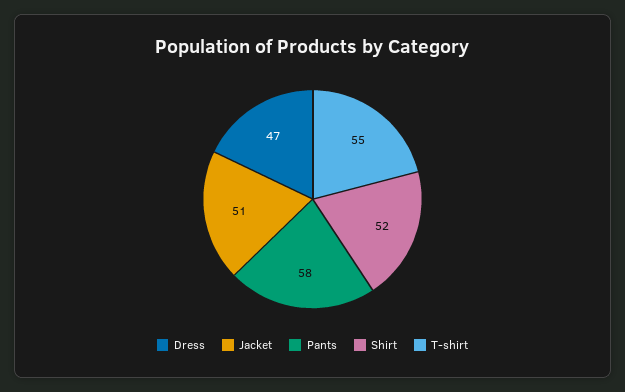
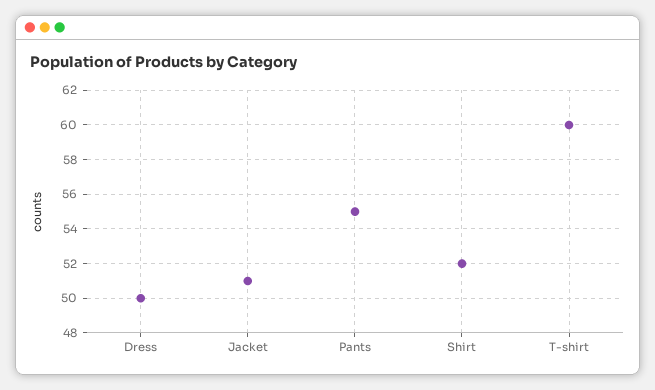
Dress: 47 -> 50
Pants: 58 -> 55
T-shirt: 55 -> 60

